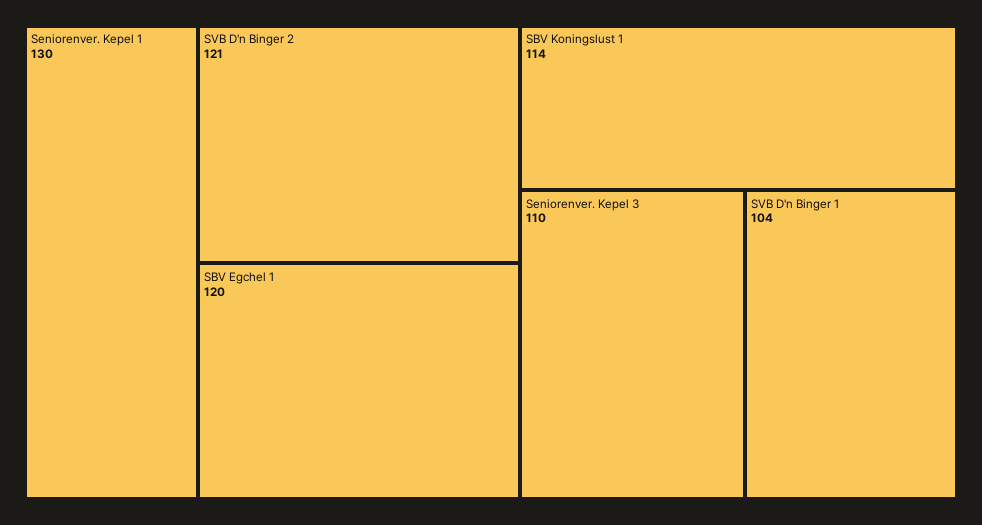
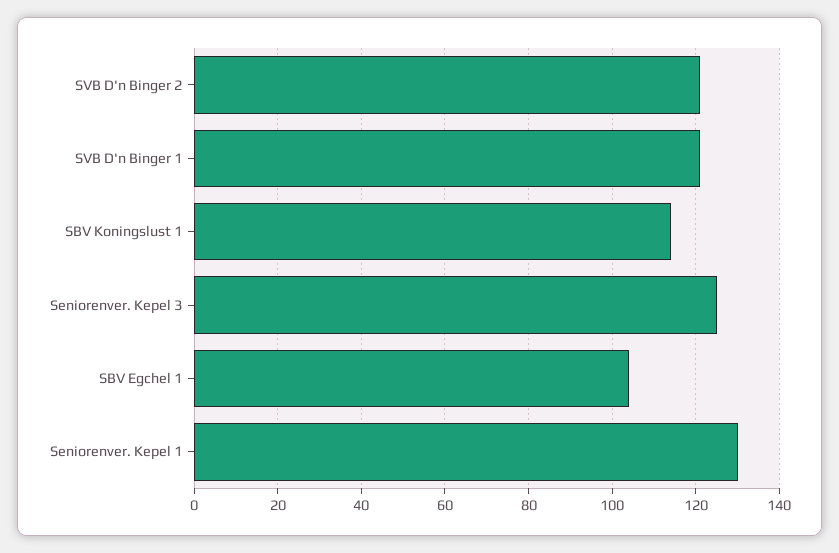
SBV Egchel 1: 120 -> 105
Seniorenver. Kepel 3: 110 -> 125
SVB D'n Binger 1: 104 -> 120

